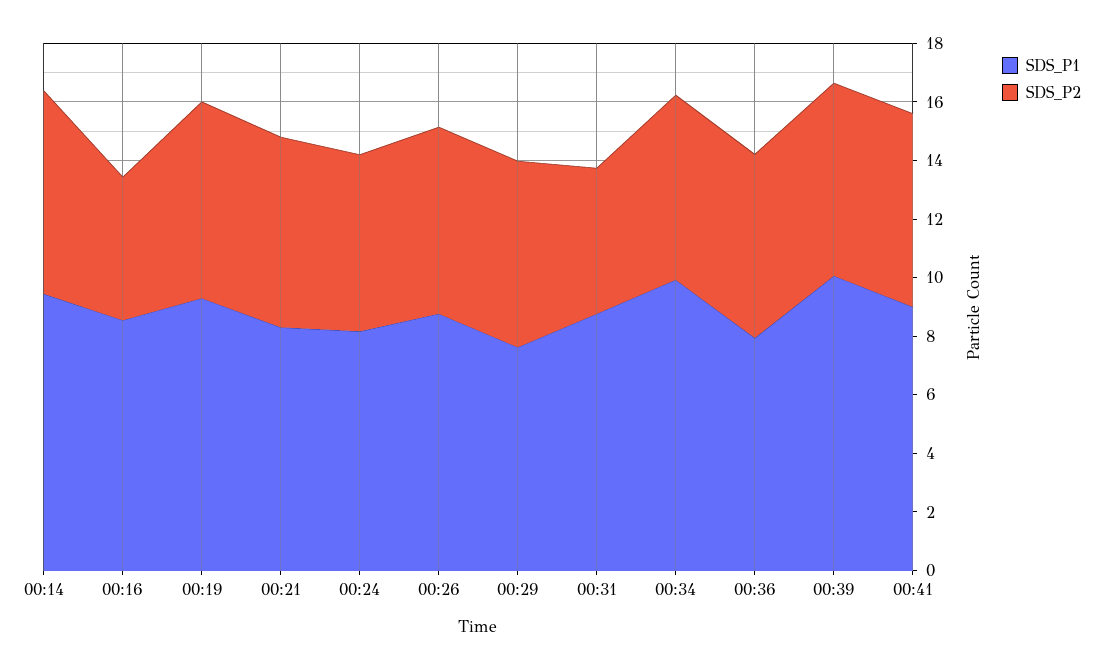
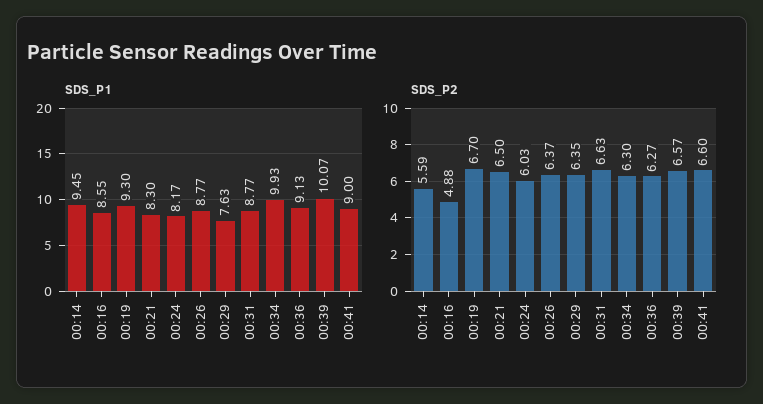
SDS_P2, 00:14: 7 -> 5.59
SDS_P2, 00:31: 5 -> 6.63
SDS_P1, 00:36: 8 -> 9.13

